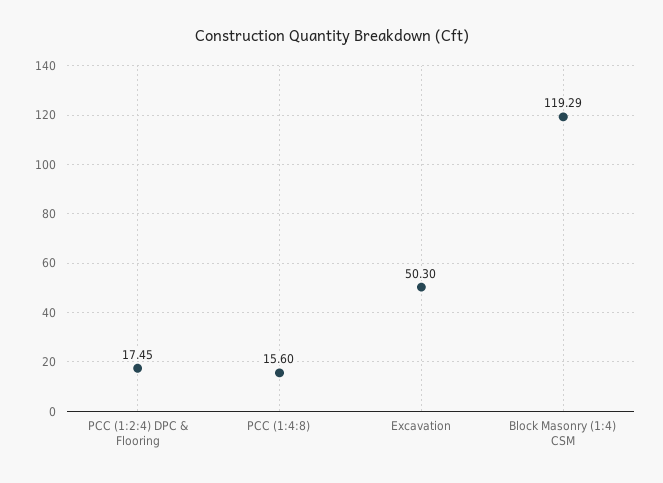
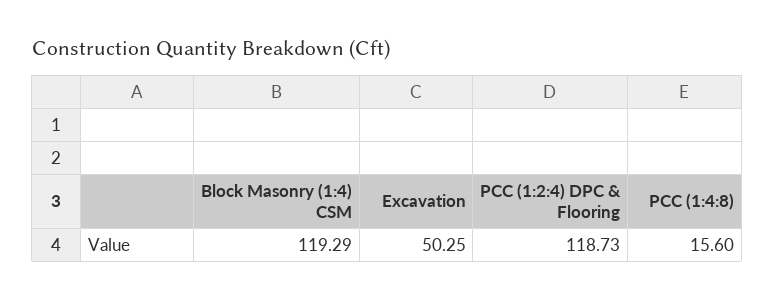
PCC (1:2:4) DPC & Flooring: 17.45 -> 118.73
Excavation: 50.3 -> 50.25

